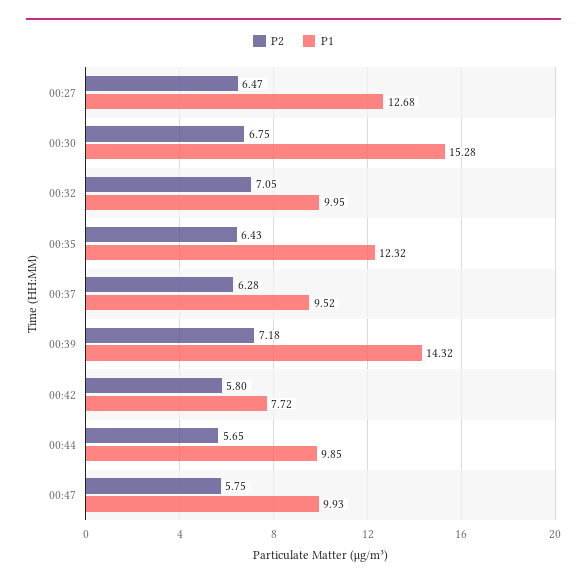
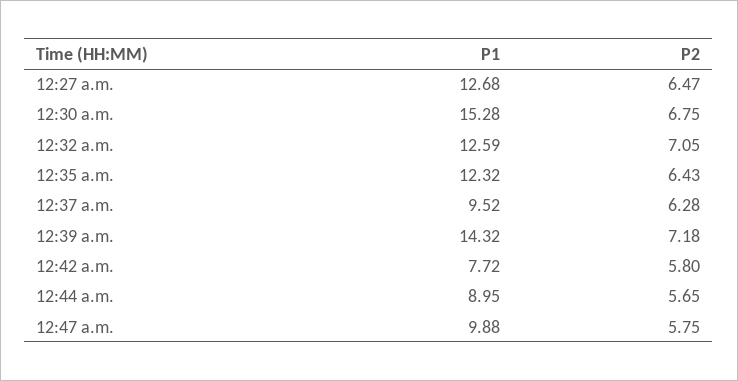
P1, 00:32: 9.95 -> 12.59
P1, 00:44: 9.85 -> 8.95
P1, 00:47: 9.93 -> 9.88

